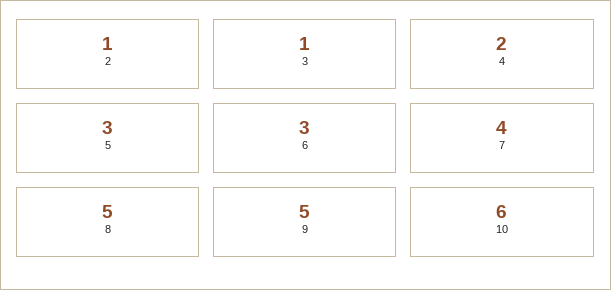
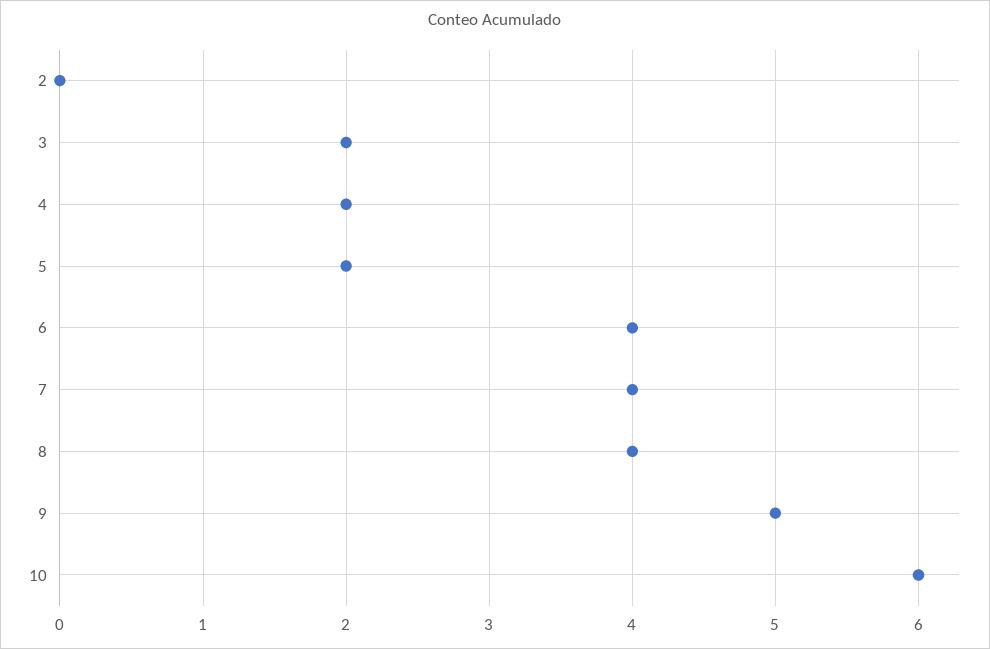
2: 1 -> 0
3: 1 -> 2
5: 3 -> 2
6: 3 -> 4
8: 5 -> 4

